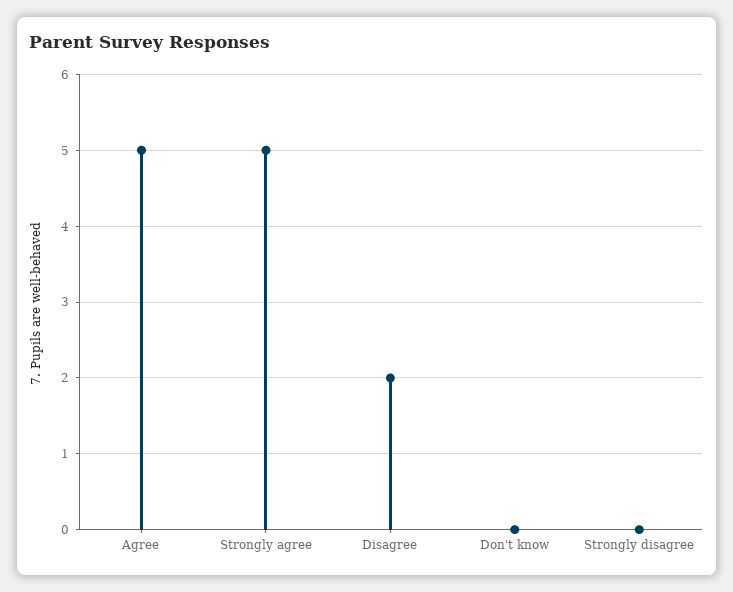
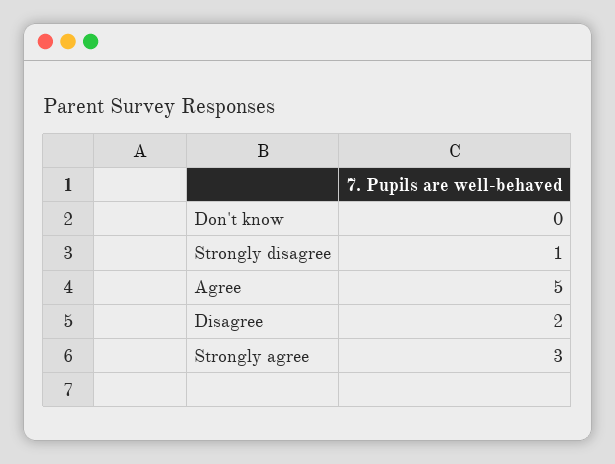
Strongly agree: 5 -> 3
Strongly disagree: 0 -> 1

